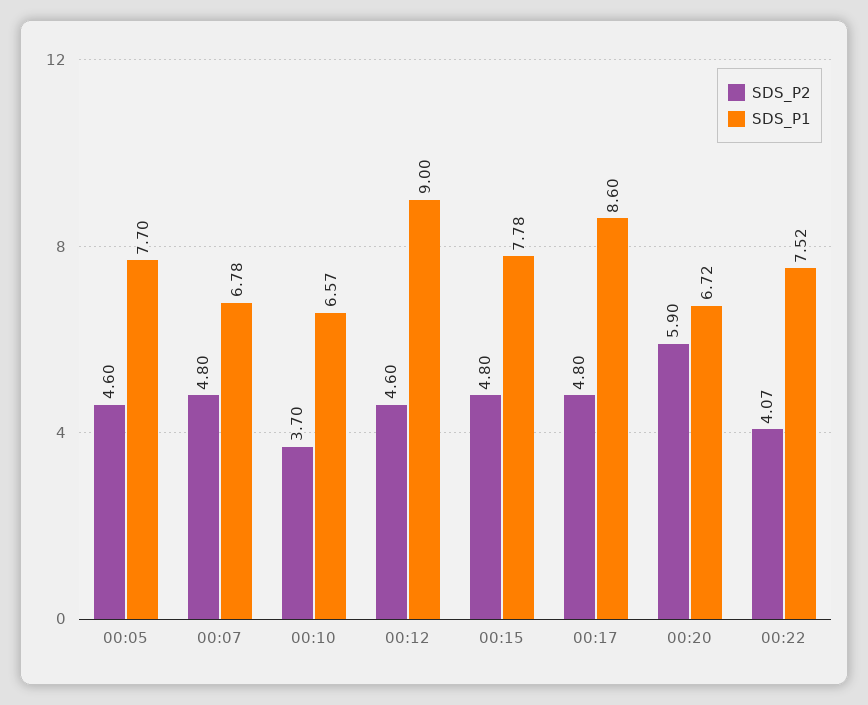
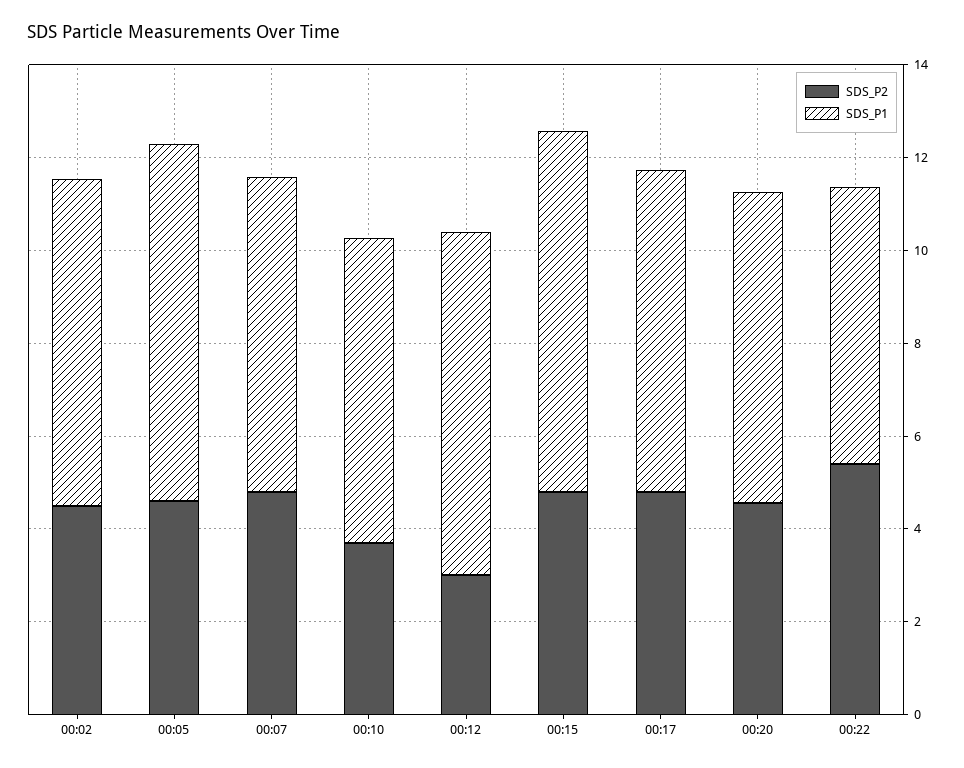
SDS_P2, 00:12: 4.6 -> 3
SDS_P1, 00:12: 9 -> 7.5
SDS_P1, 00:17: 8.6 -> 7
SDS_P2, 00:20: 5.9 -> 4.5
SDS_P2, 00:22: 4.07 -> 5.5
SDS_P1, 00:22: 7.52 -> 6
SDS_P2, 00:02: none -> 4.5
SDS_P1, 00:02: none -> 7

